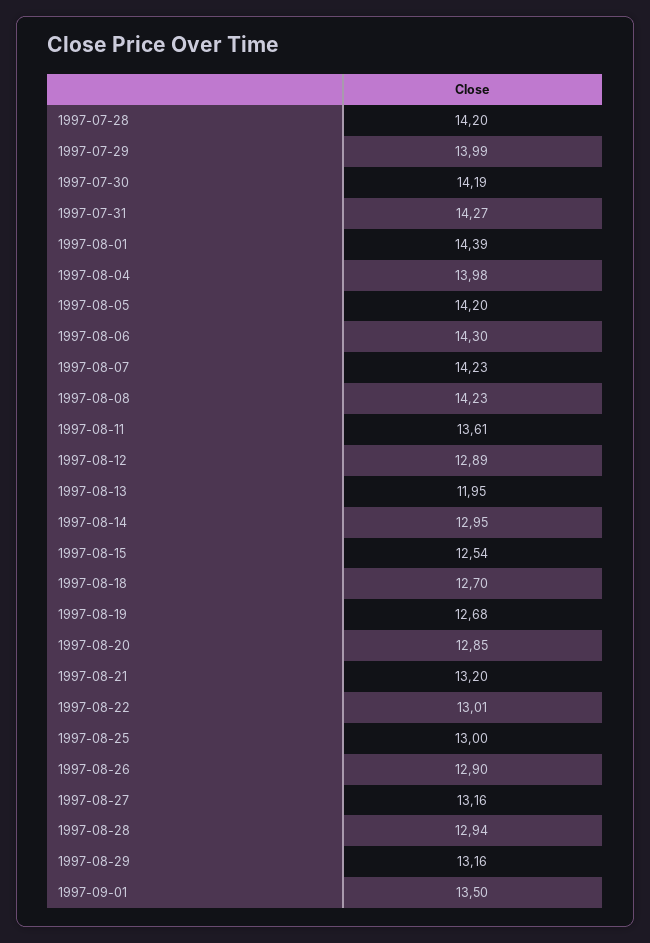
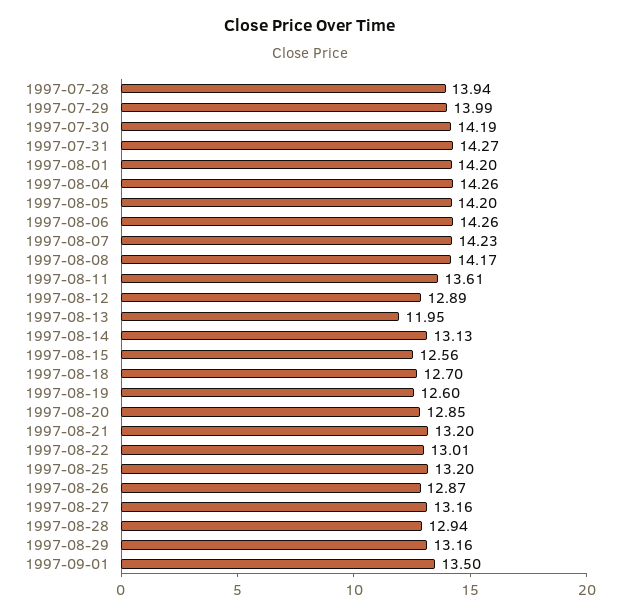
1997-07-28: 14.2 -> 13.94
1997-08-01: 14.39 -> 14.2
1997-08-04: 13.98 -> 14.26
1997-08-06: 14.3 -> 14.26
1997-08-08: 14.23 -> 14.17
1997-08-14: 12.95 -> 13.13
1997-08-15: 12.54 -> 12.56
1997-08-19: 12.68 -> 12.6
1997-08-25: 13 -> 13.2
1997-08-26: 12.9 -> 12.87

